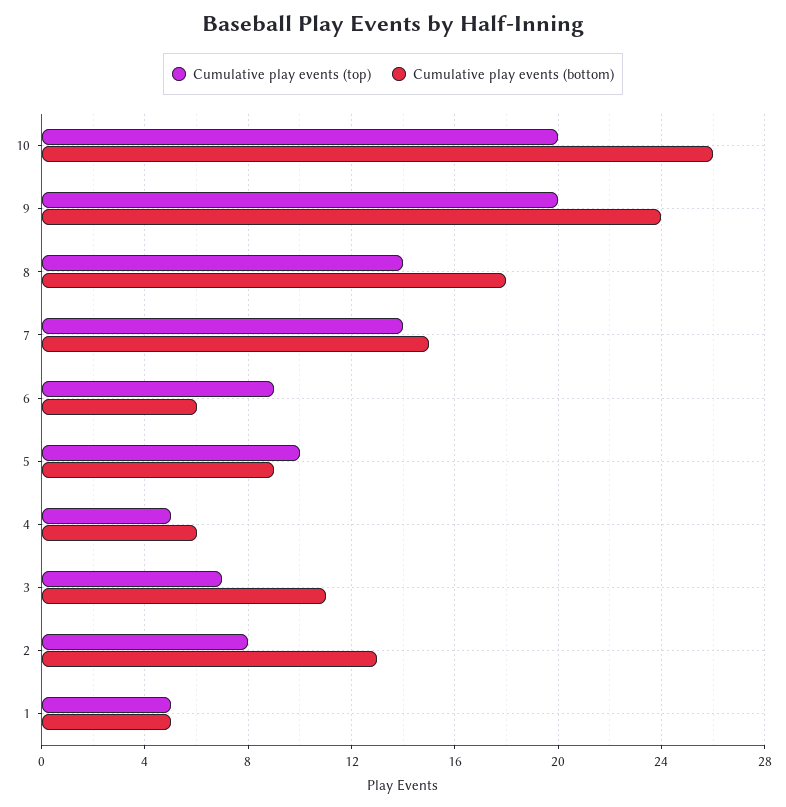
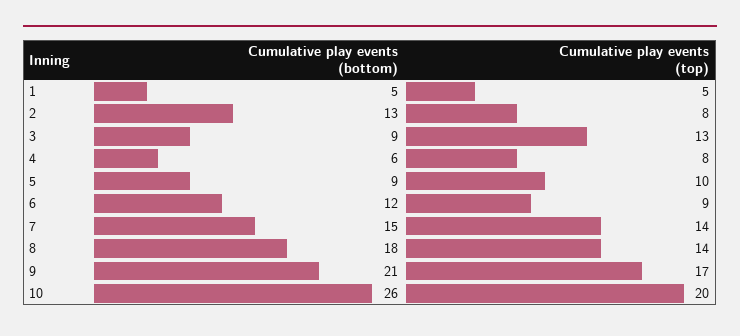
Cumulative play events (top), 9: 20 -> 17
Cumulative play events (bottom), 9: 24 -> 21
Cumulative play events (bottom), 6: 6 -> 12
Cumulative play events (top), 4: 5 -> 8
Cumulative play events (top), 3: 7 -> 13
Cumulative play events (bottom), 3: 11 -> 9

